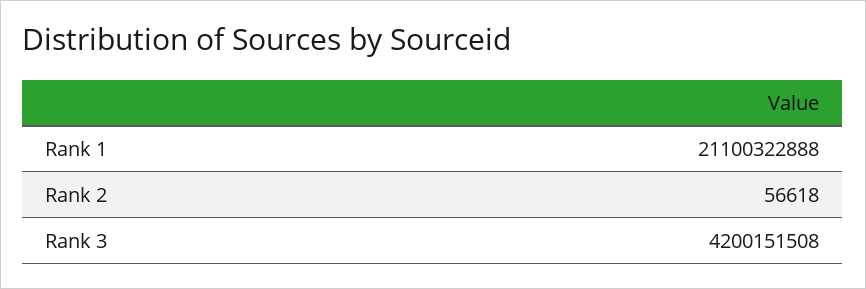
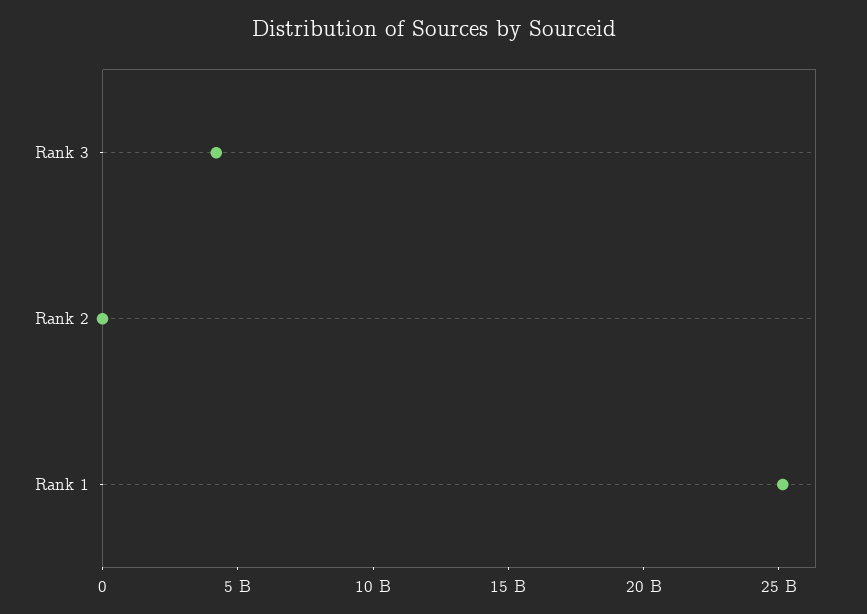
Rank 1: 21100322888 -> 25000000000

